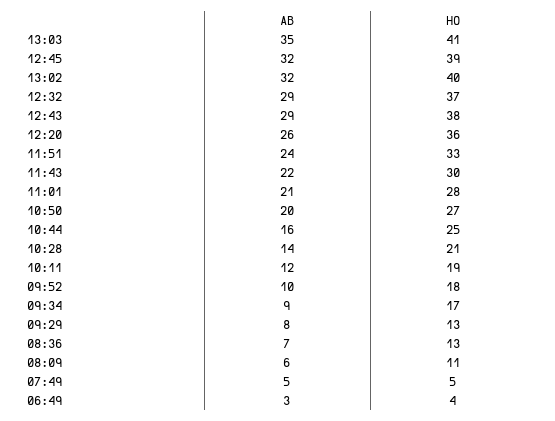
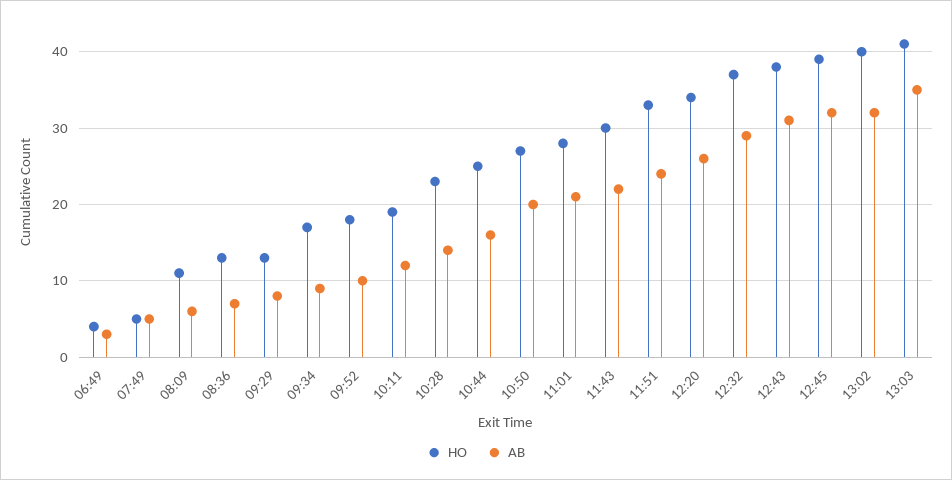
AB, 12:43: 29 -> 31
HO, 12:20: 36 -> 34
HO, 10:28: 21 -> 23

